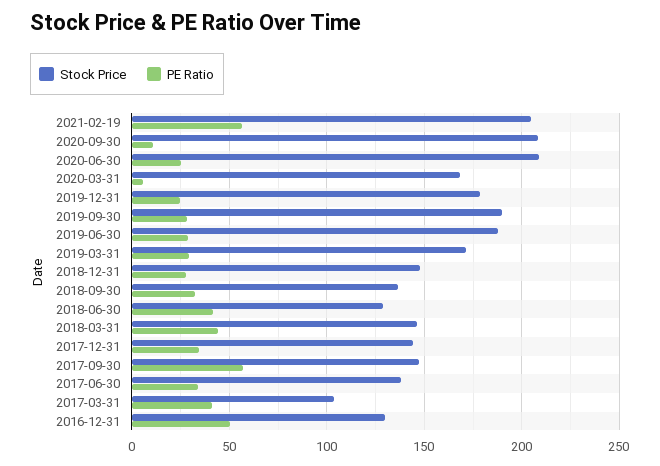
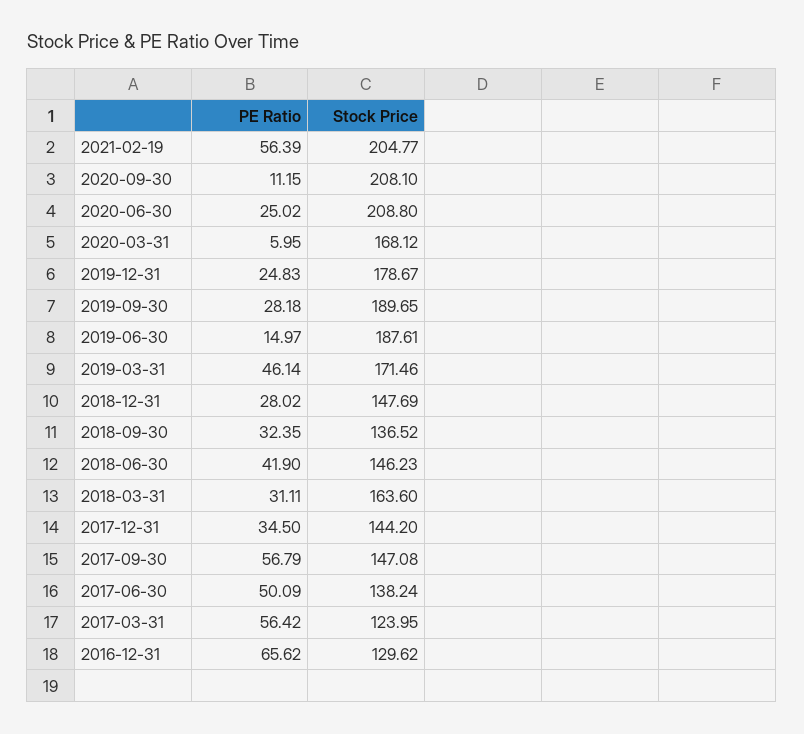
PE Ratio, 2019-06-30: 30 -> 14.97
PE Ratio, 2019-03-31: 30 -> 46.14
Stock Price, 2018-06-30: 130 -> 146.23
Stock Price, 2018-03-31: 145 -> 163.6
PE Ratio, 2018-03-31: 45 -> 31.11
PE Ratio, 2017-06-30: 35 -> 50.09
Stock Price, 2017-03-31: 105 -> 123.95
PE Ratio, 2017-03-31: 40 -> 56.42
PE Ratio, 2016-12-31: 50 -> 65.62

